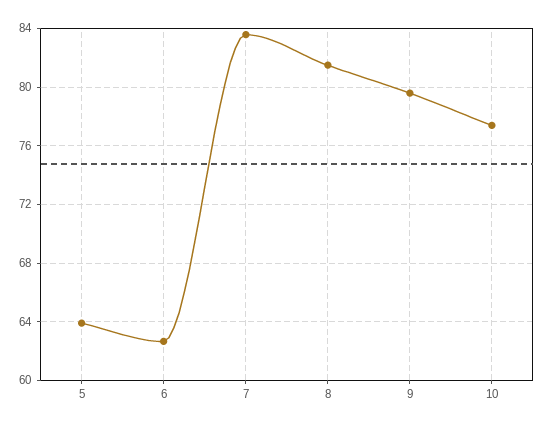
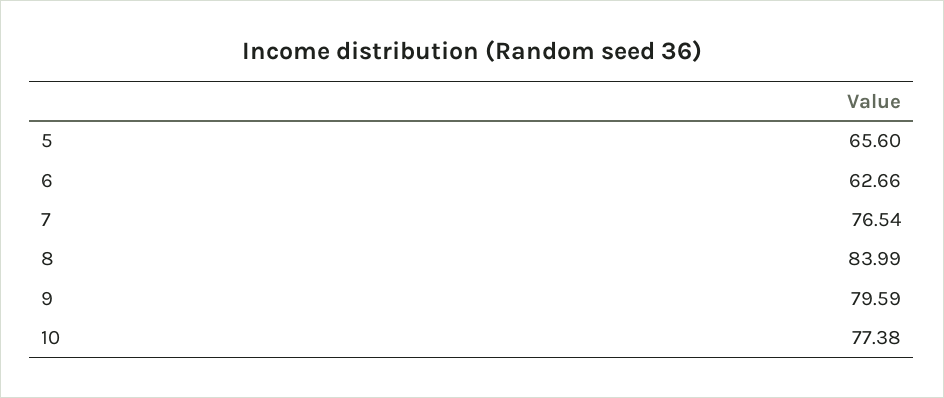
5: 64 -> 65.6
7: 83.5 -> 76.54
8: 81.5 -> 83.99

